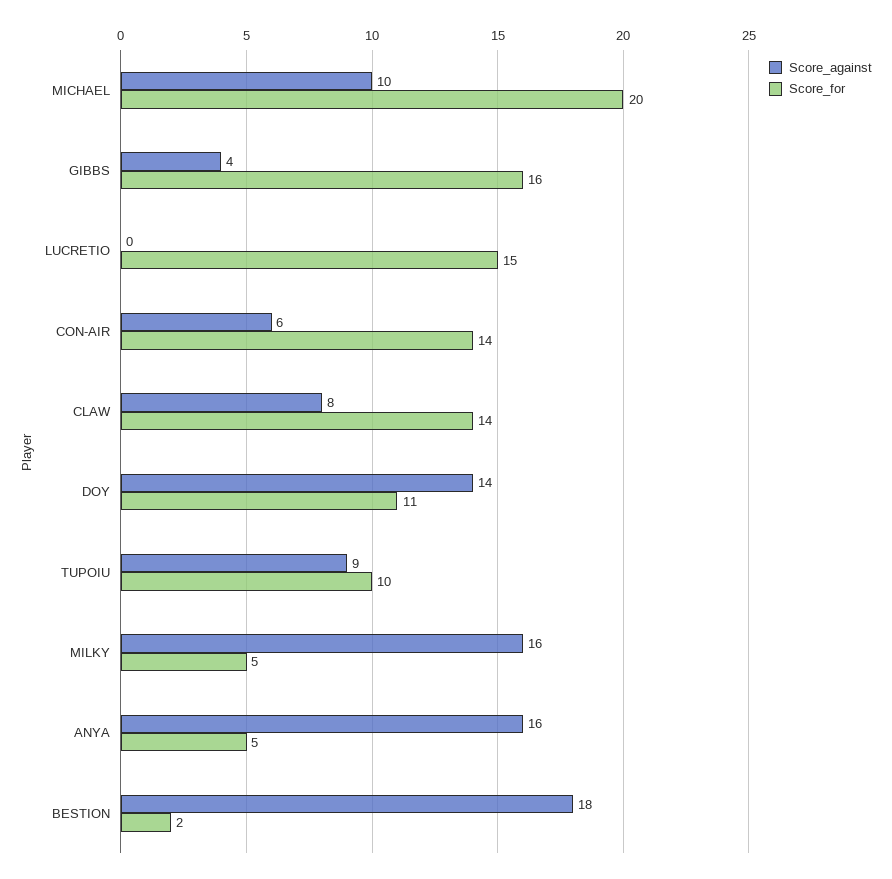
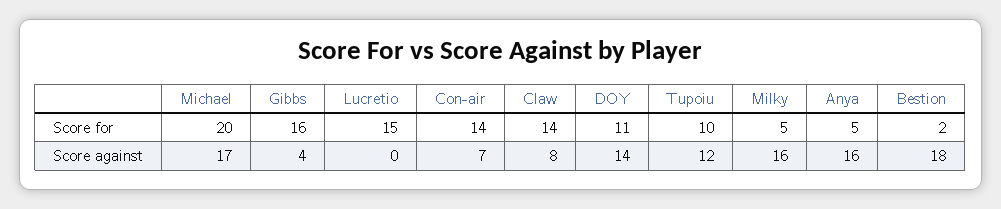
Score_against, MICHAEL: 10 -> 17
Score_against, CON-AIR: 6 -> 7
Score_against, TUPOIU: 9 -> 12

